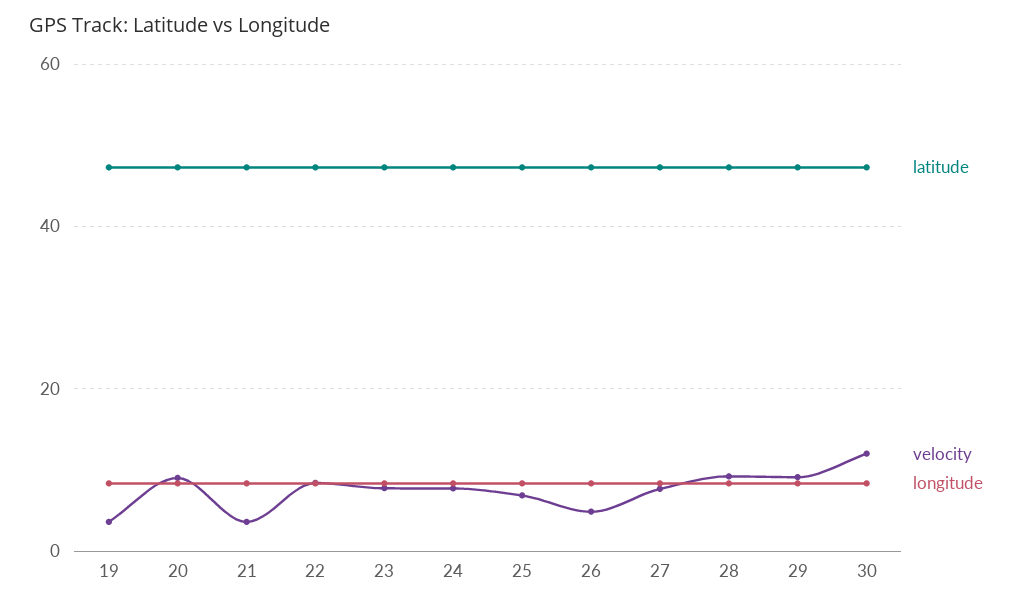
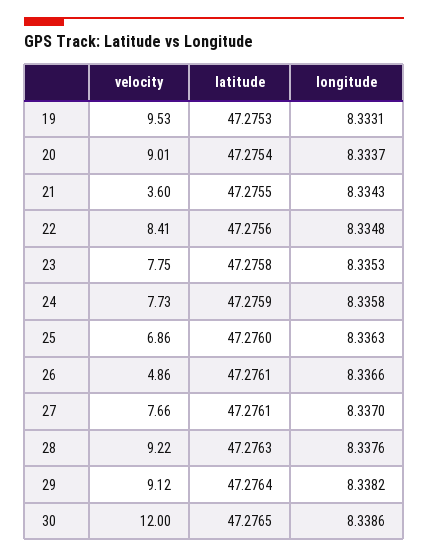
velocity, 19: 4 -> 9.53

